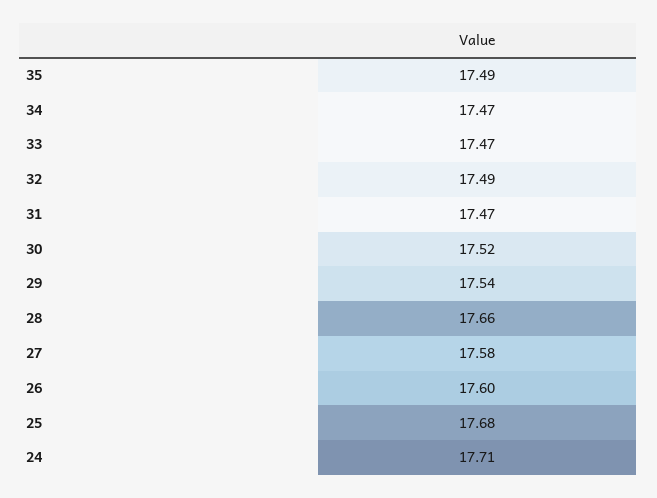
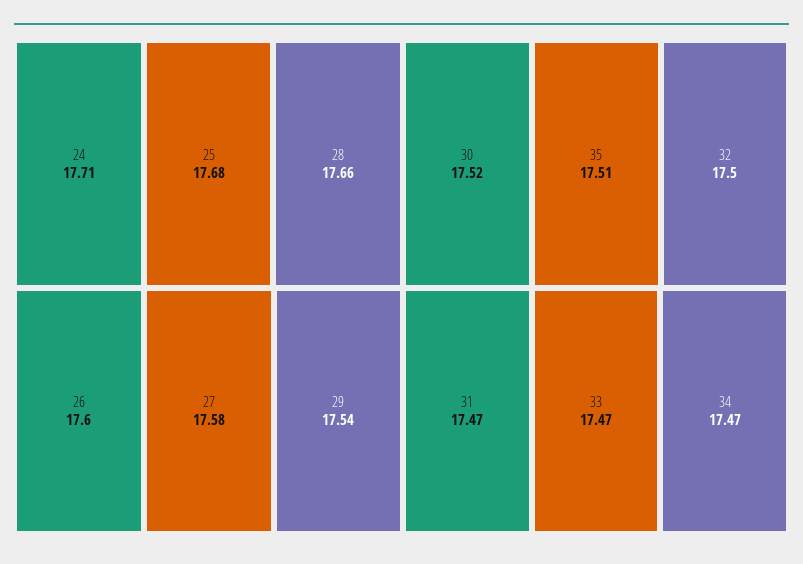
35: 17.49 -> 17.51
32: 17.49 -> 17.5

